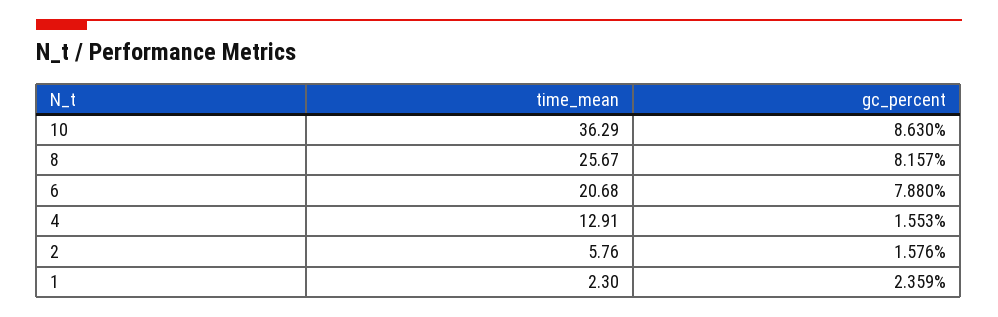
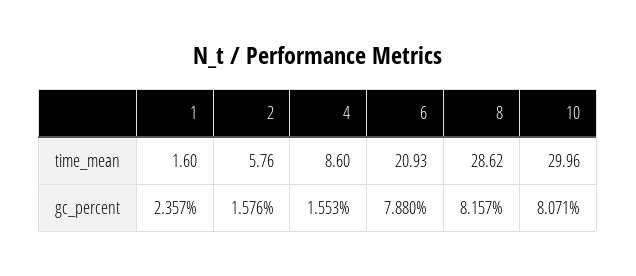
time_mean, 10: 36.29 -> 29.96
gc_percent, 10: 8.63 -> 8.071
time_mean, 8: 25.67 -> 28.62
time_mean, 6: 20.68 -> 20.93
time_mean, 4: 12.91 -> 8.6
time_mean, 1: 2.3 -> 1.6
gc_percent, 1: 2.359 -> 2.357

